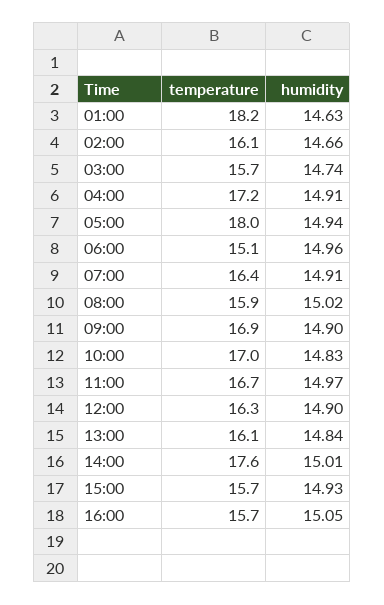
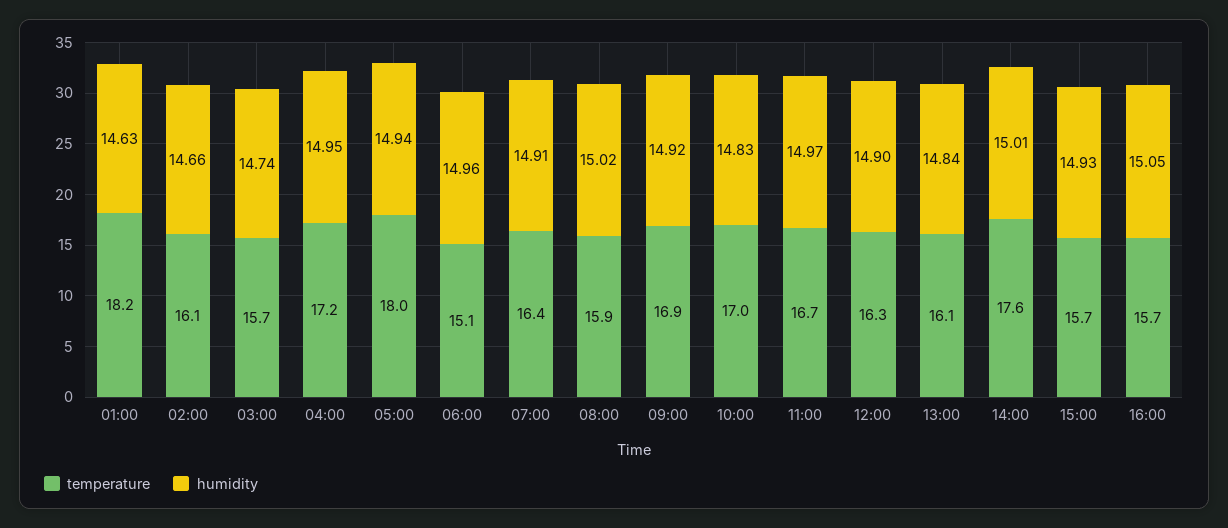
humidity, 04:00: 14.91 -> 14.95
humidity, 09:00: 14.9 -> 14.92

